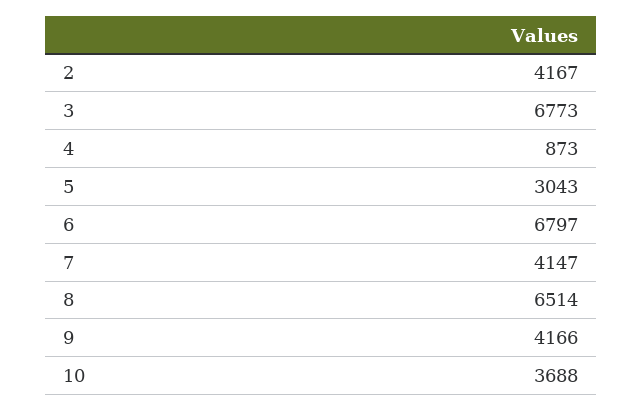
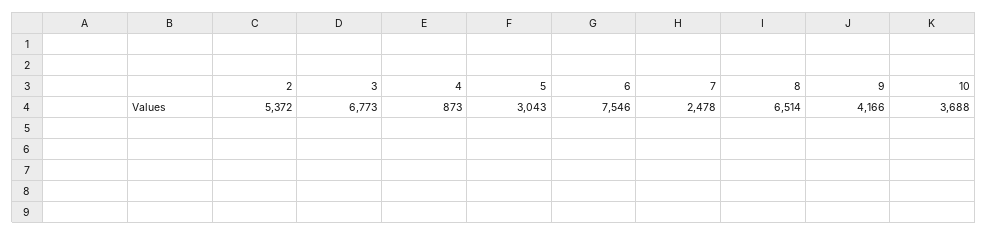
2: 4167 -> 5372
6: 6797 -> 7546
7: 4147 -> 2478

